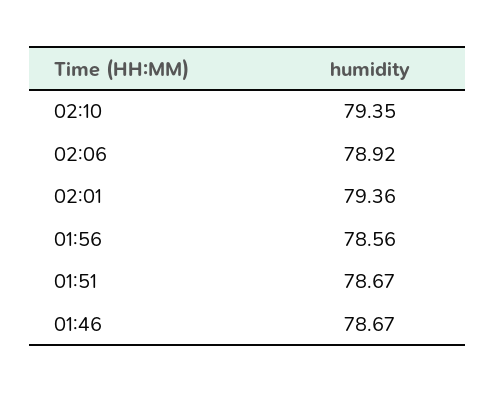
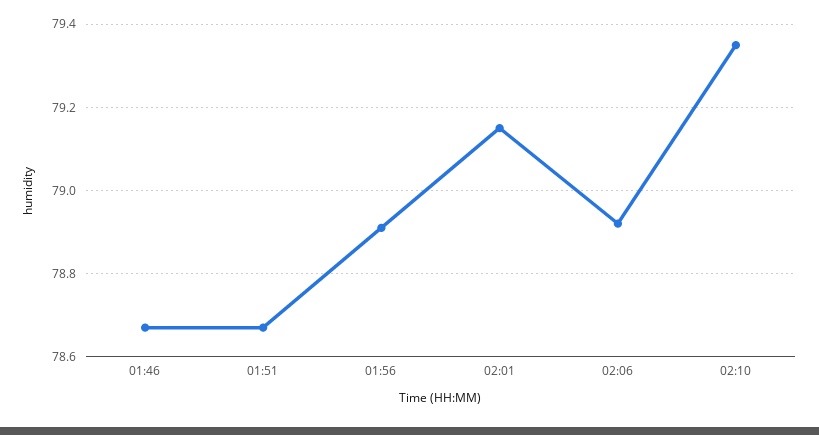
02:01: 79.36 -> 79.15
01:56: 78.56 -> 78.9

